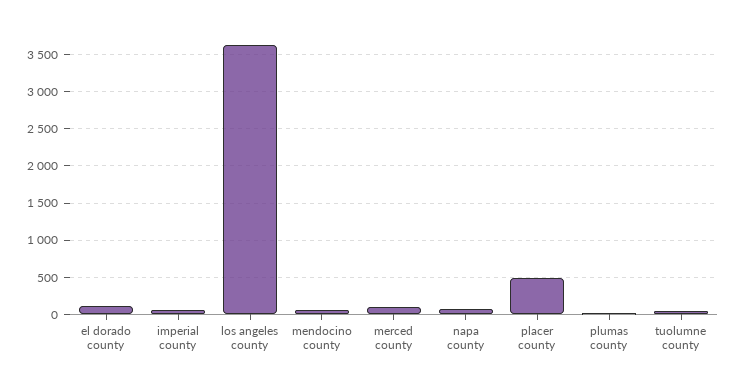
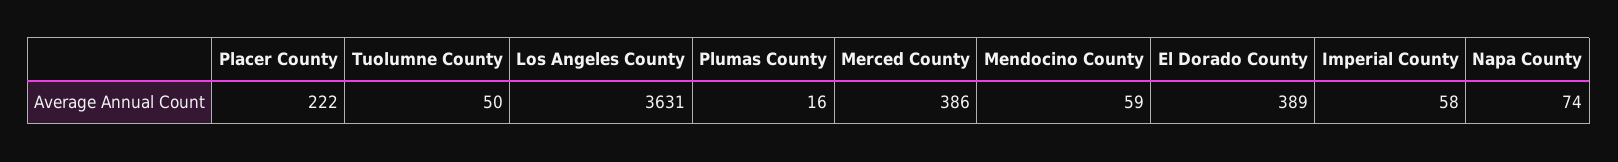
el dorado county: 100 -> 389
merced county: 100 -> 386
placer county: 500 -> 222

